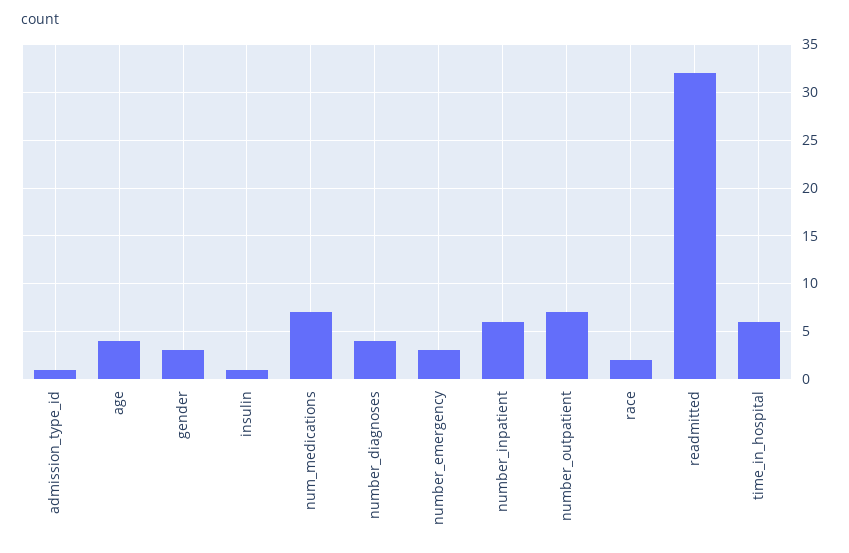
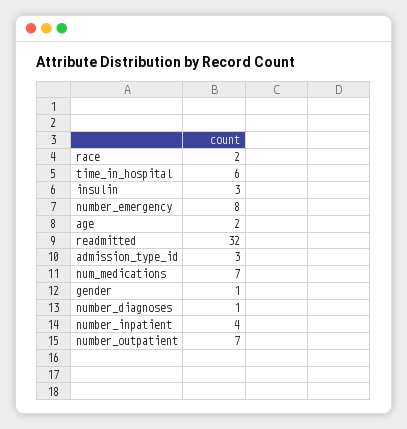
admission_type_id: 1 -> 3
age: 4 -> 2
gender: 3 -> 1
insulin: 1 -> 3
number_diagnoses: 4 -> 1
number_emergency: 3 -> 8
number_inpatient: 6 -> 4

